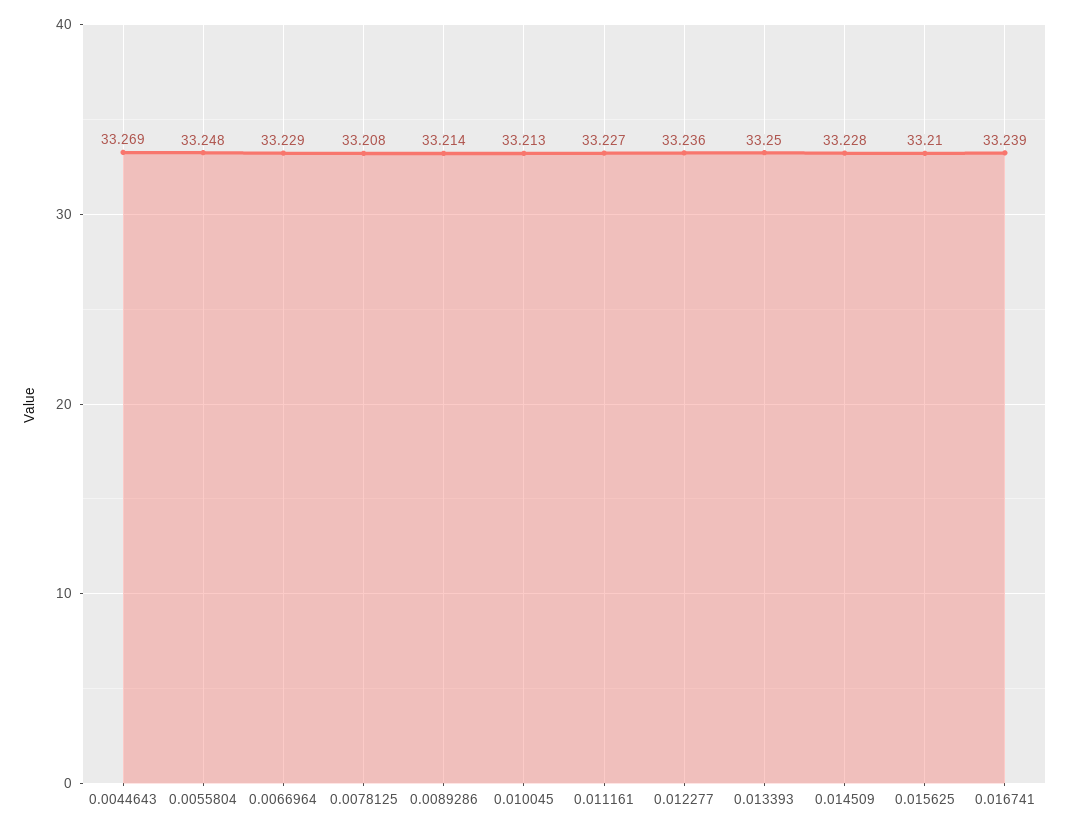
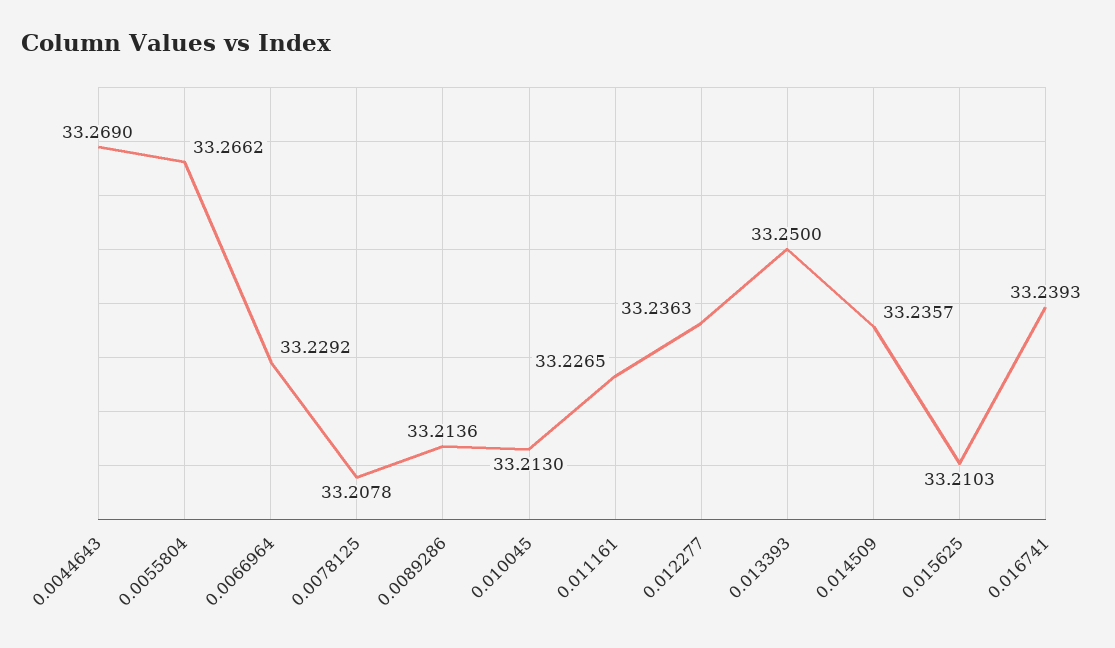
0.0055804: 33.248 -> 33.2662
0.014509: 33.228 -> 33.2357

